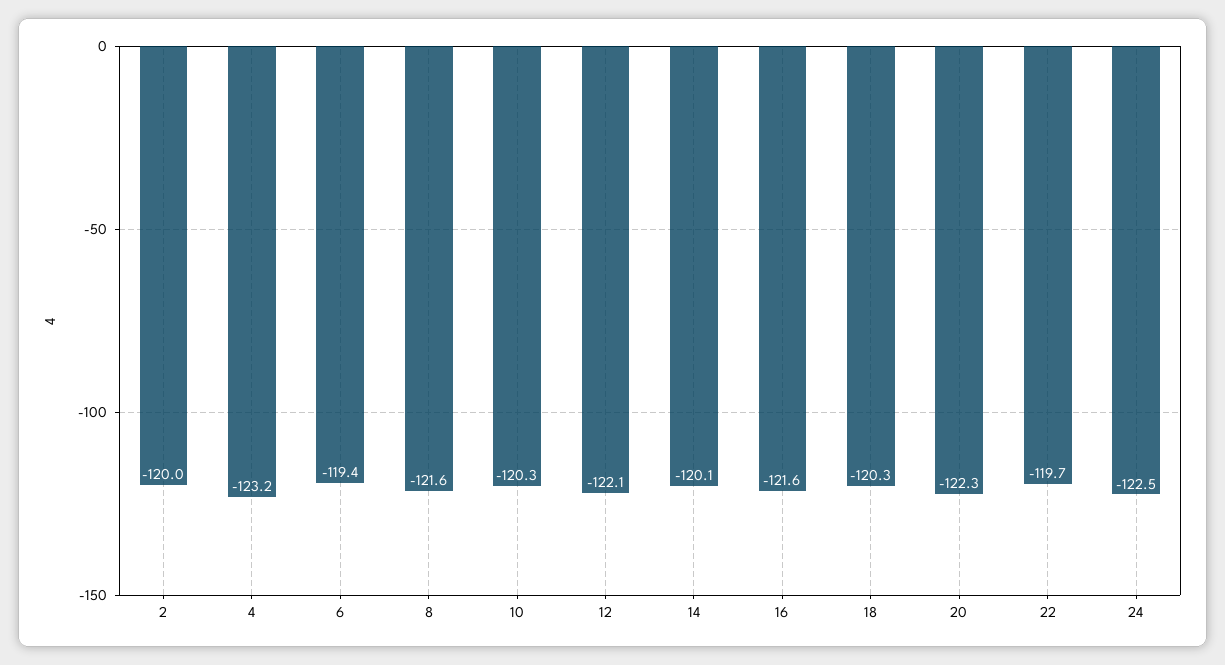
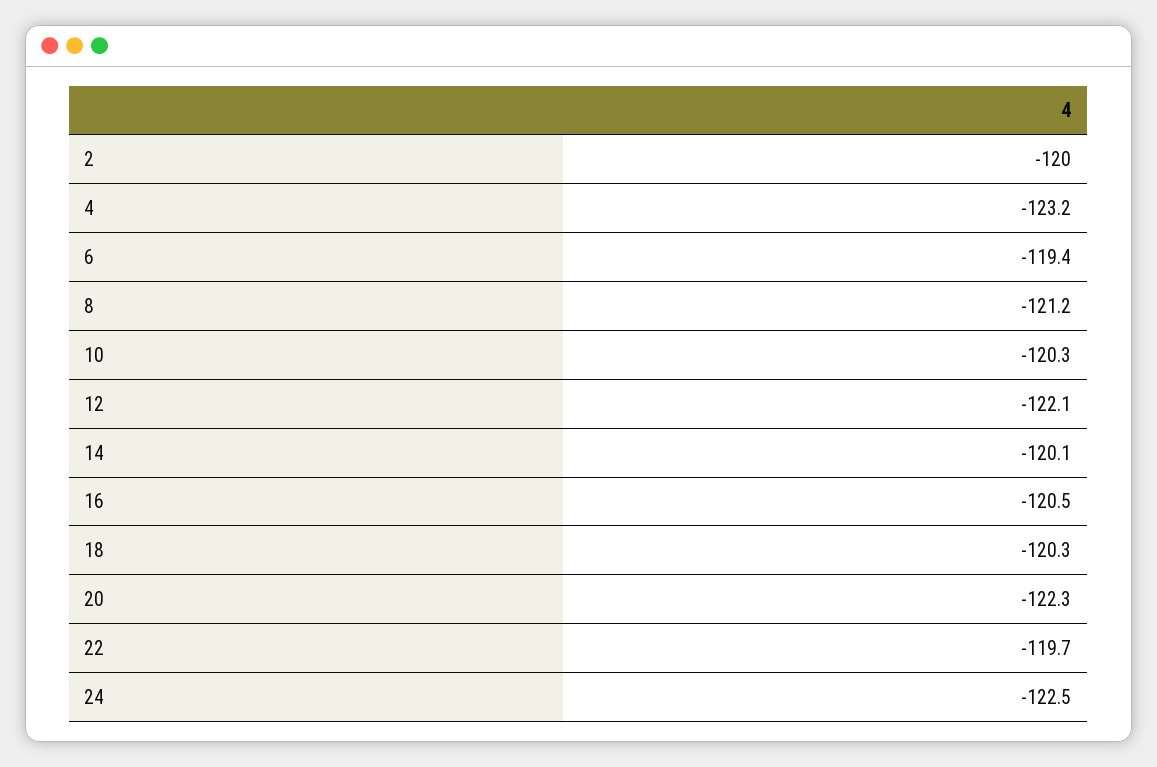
8: -121.6 -> -121.2
16: -121.6 -> -120.5

